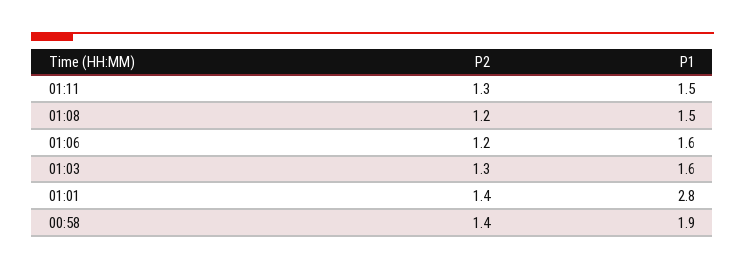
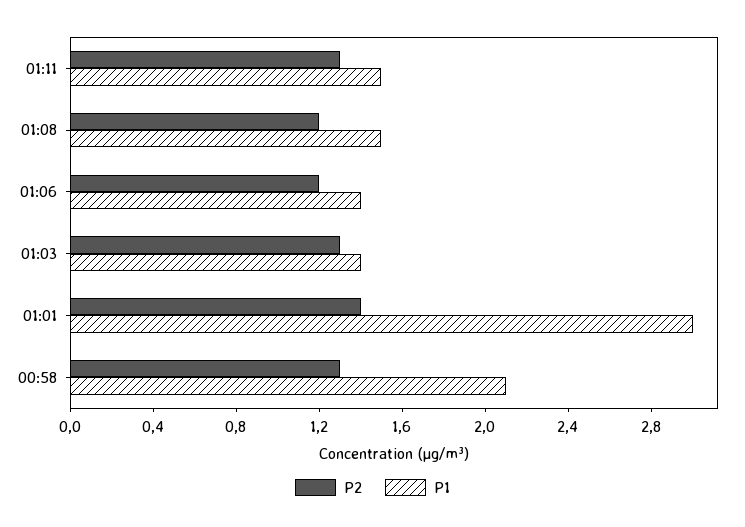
P1, 01:06: 1.6 -> 1.4
P1, 01:03: 1.6 -> 1.4
P1, 01:01: 2.8 -> 3
P2, 00:58: 1.4 -> 1.3
P1, 00:58: 1.9 -> 2.1

